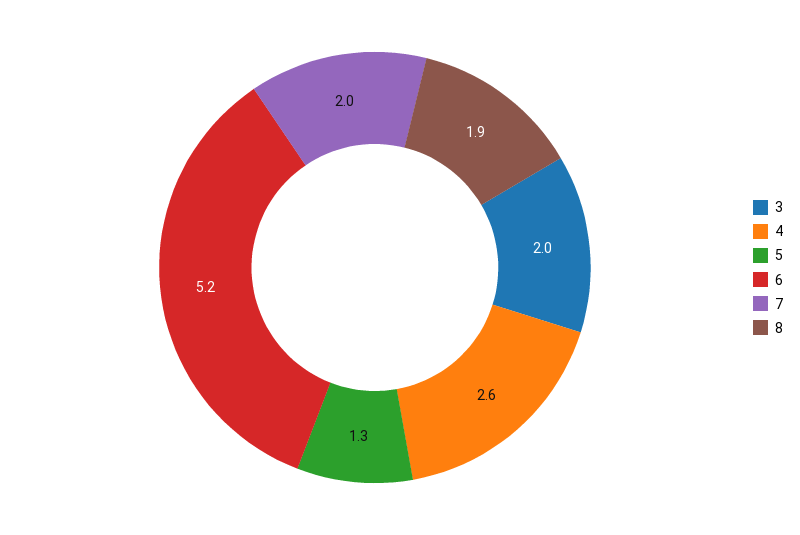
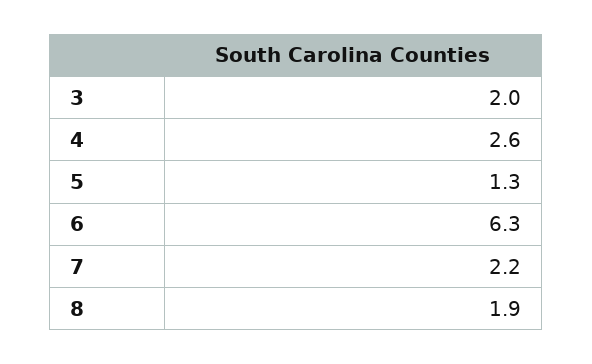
6: 5.2 -> 6.3
7: 2 -> 2.2

